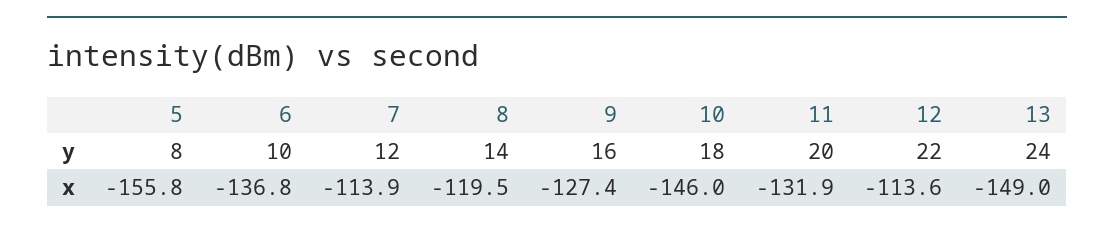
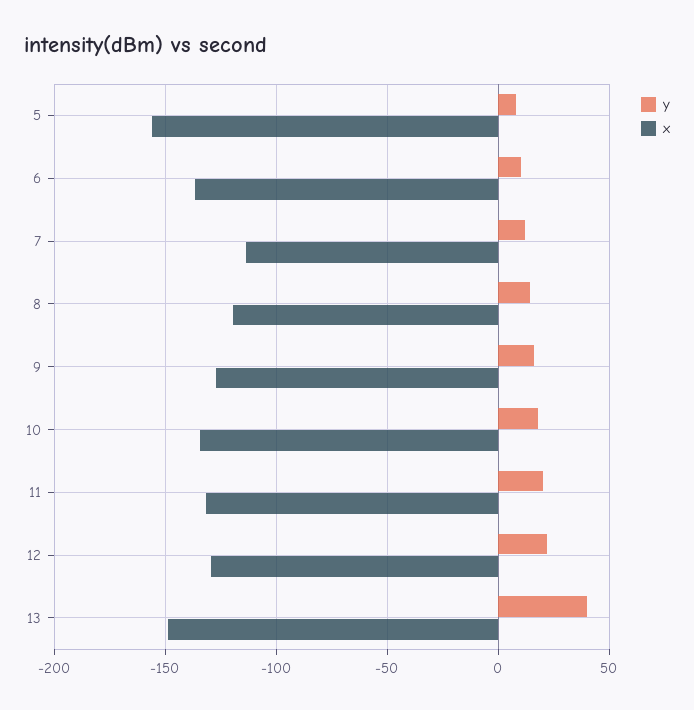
y, 13: 24 -> 40
x, 10: -146 -> -135
x, 12: -113.6 -> -130

